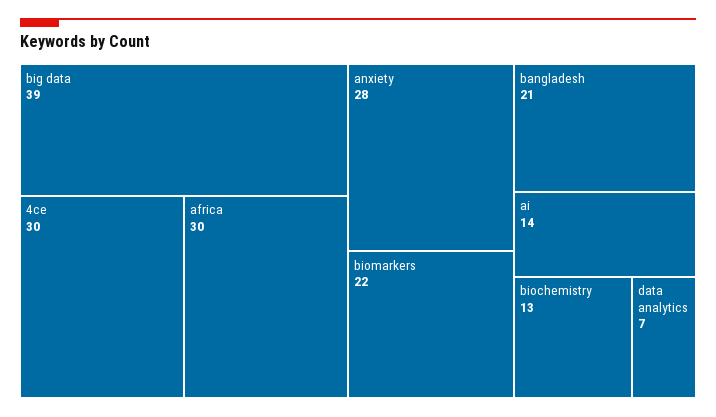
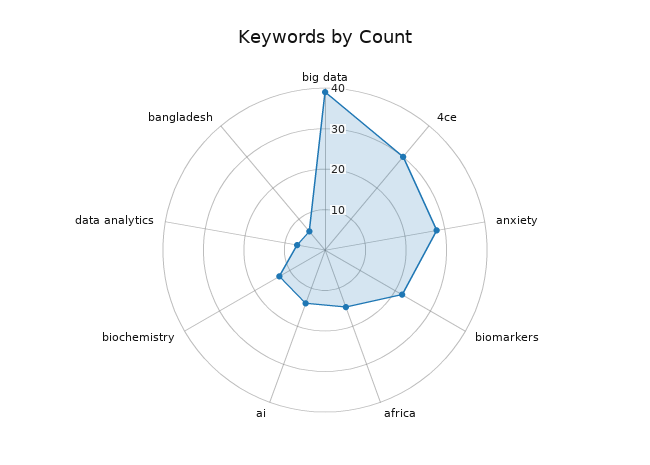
africa: 30 -> 15
bangladesh: 21 -> 5

